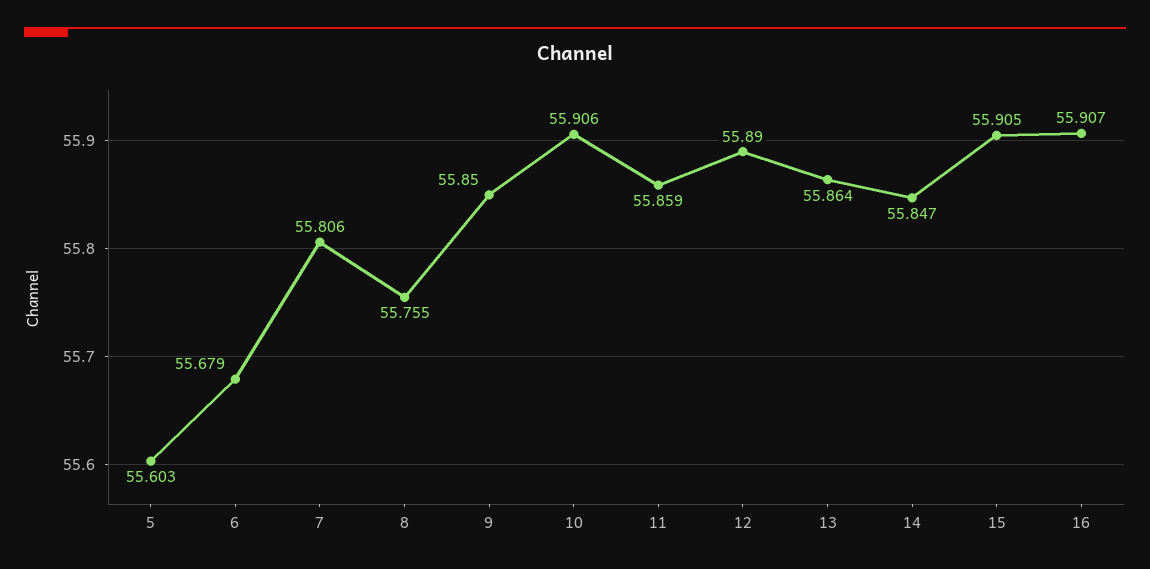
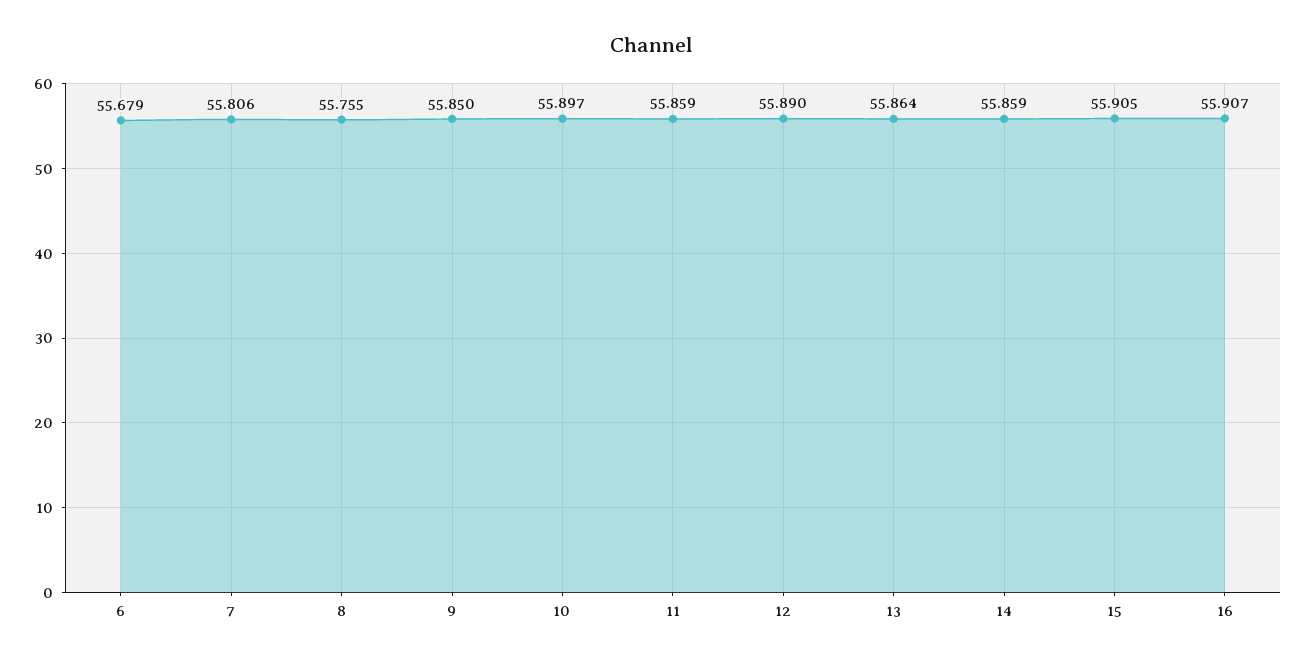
5: 55.603 -> none
10: 55.906 -> 55.897
14: 55.847 -> 55.859

